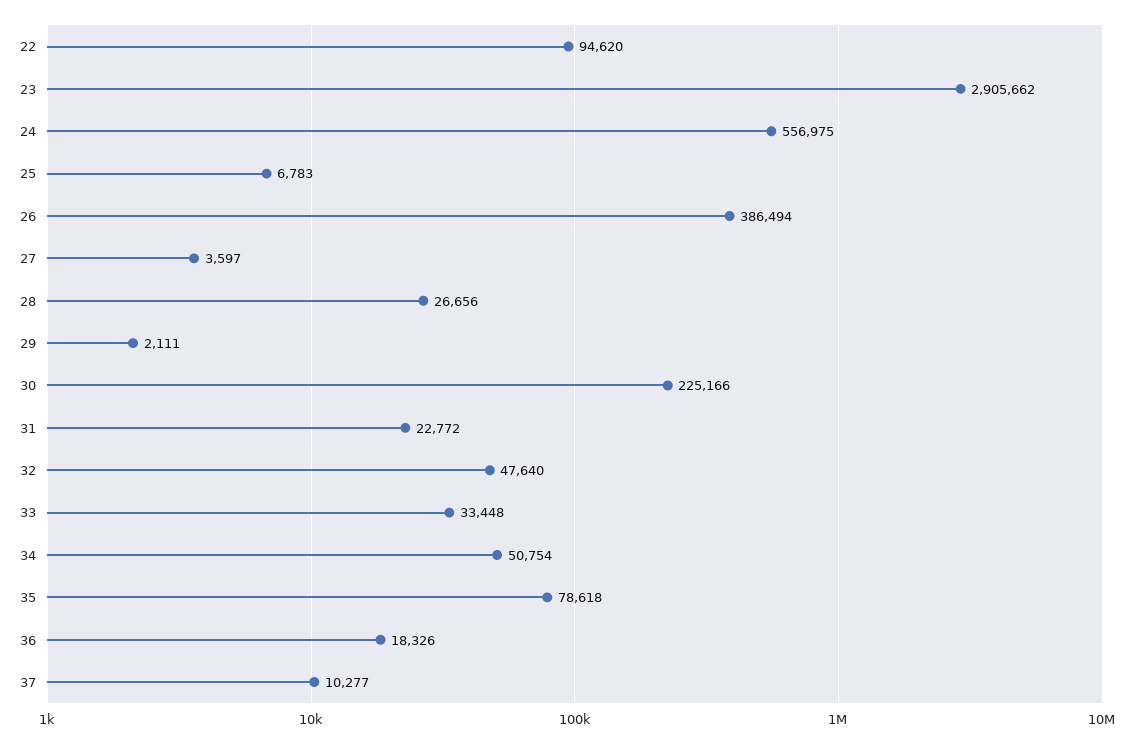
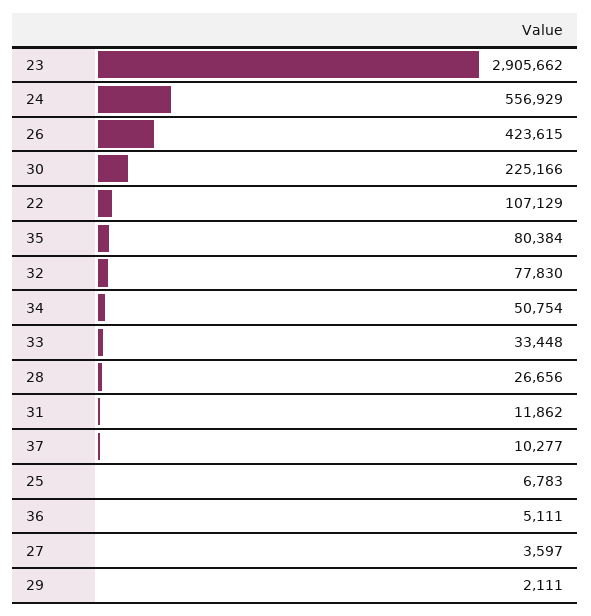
22: 94620 -> 107129
24: 556975 -> 556929
26: 386494 -> 423615
31: 22772 -> 11862
32: 47640 -> 77830
35: 78618 -> 80384
36: 18326 -> 5111

